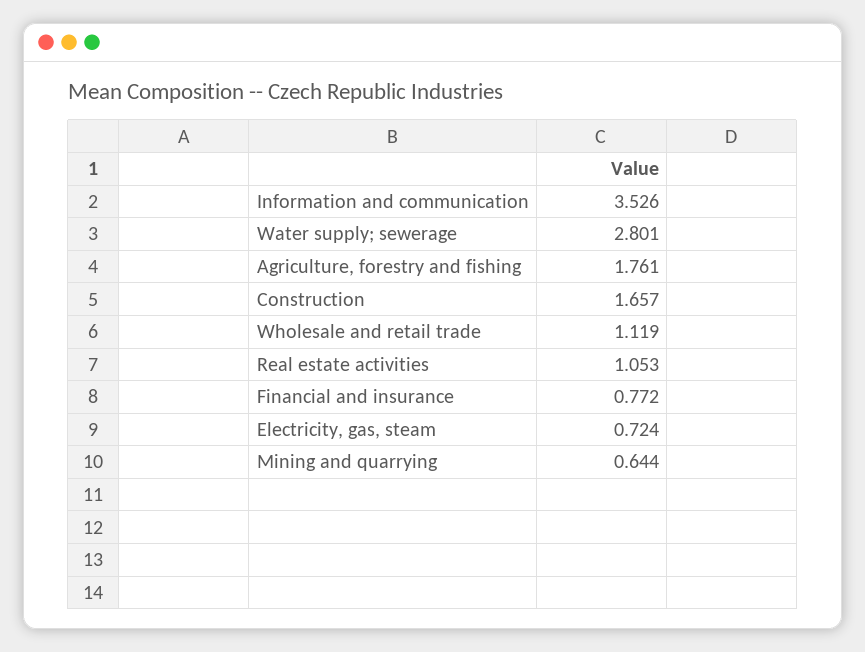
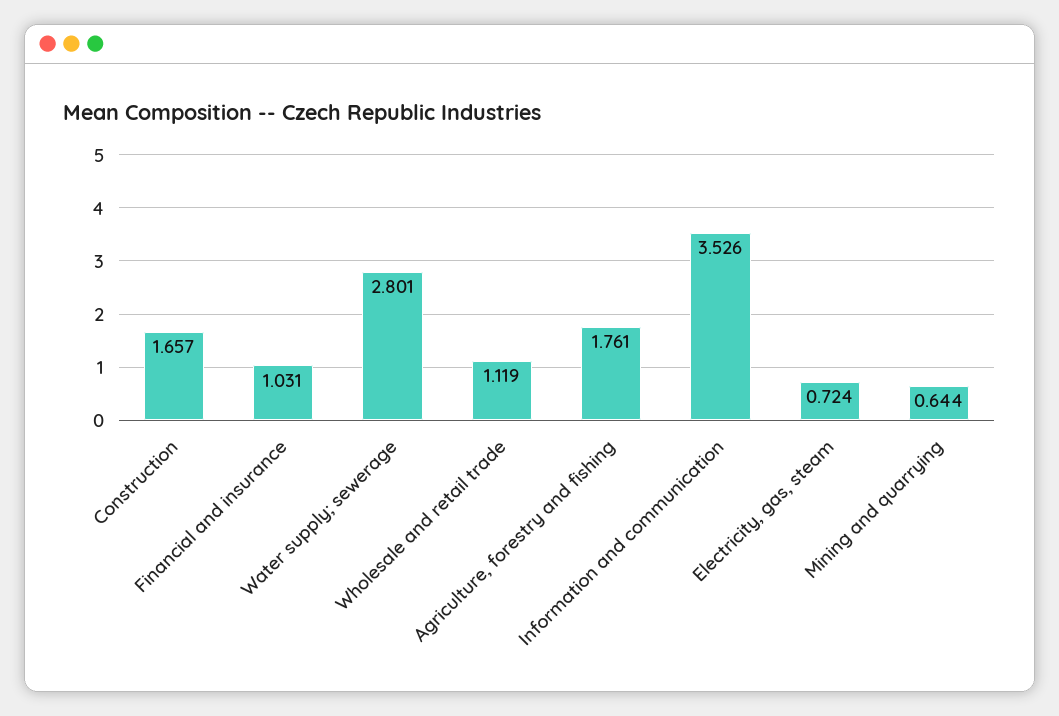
Real estate activities: 1.053 -> none
Financial and insurance: 0.772 -> 1.031

